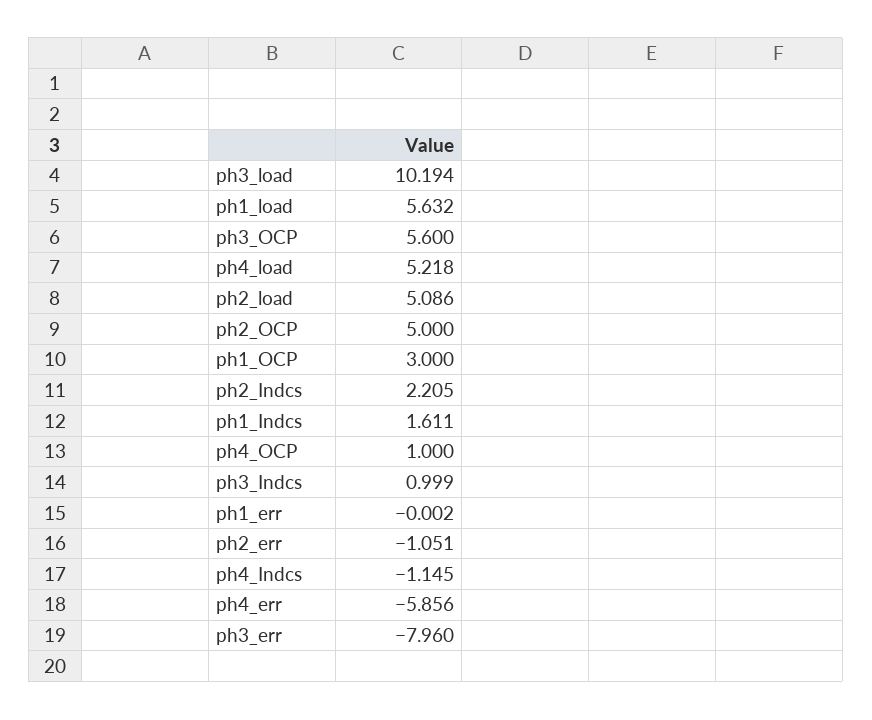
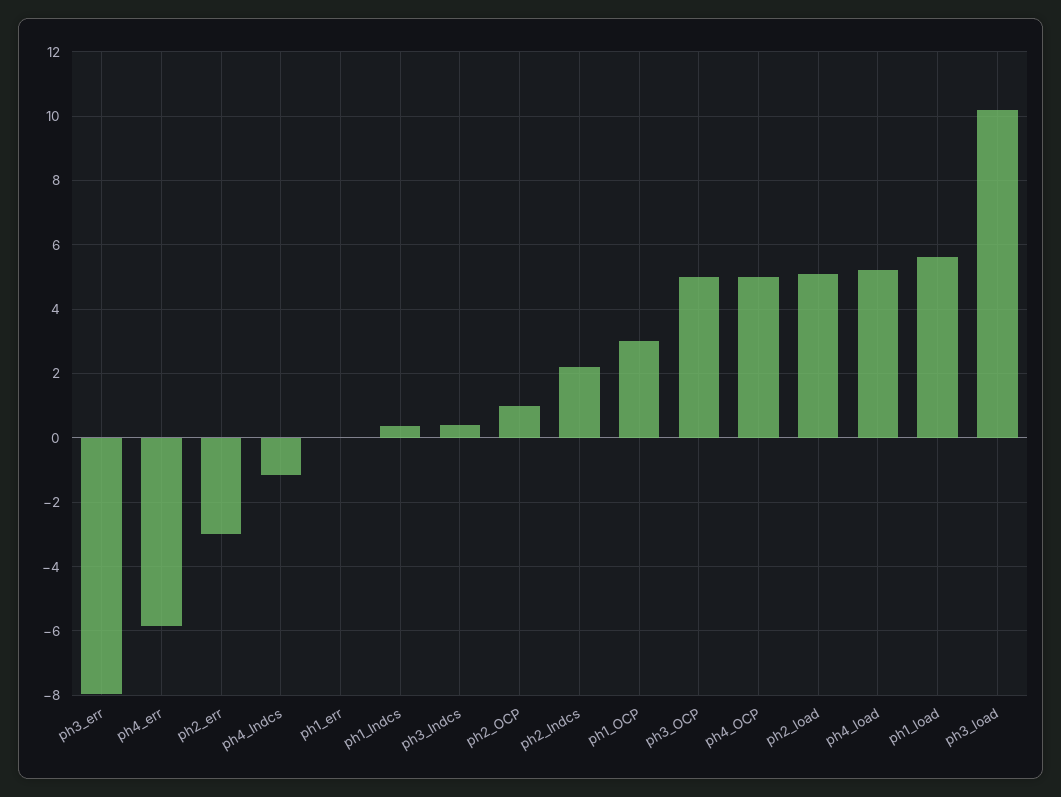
ph3_OCP: 5.6 -> 5
ph2_OCP: 5 -> 1
ph1_Indcs: 1.611 -> 0.4
ph4_OCP: 1 -> 5
ph3_Indcs: 0.999 -> 0.4
ph2_err: -1.051 -> -3

